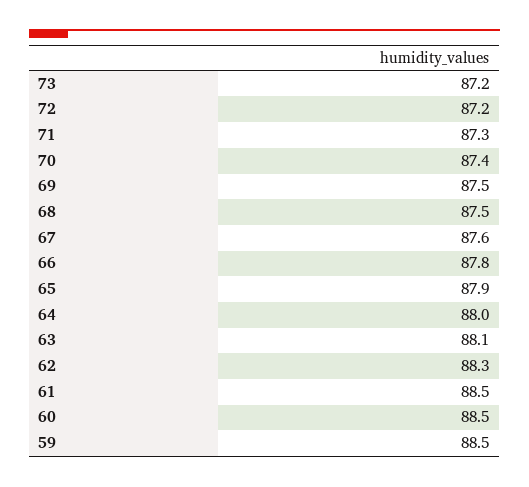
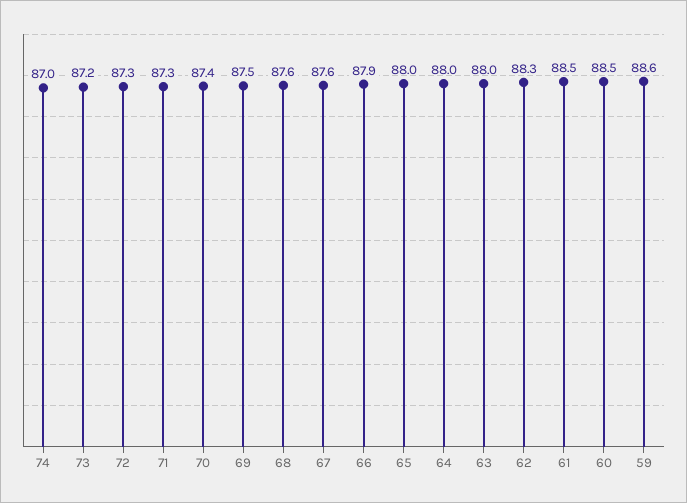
72: 87.2 -> 87.3
68: 87.5 -> 87.6
66: 87.8 -> 87.9
65: 87.9 -> 88
63: 88.1 -> 88
59: 88.5 -> 88.6
74: none -> 87

